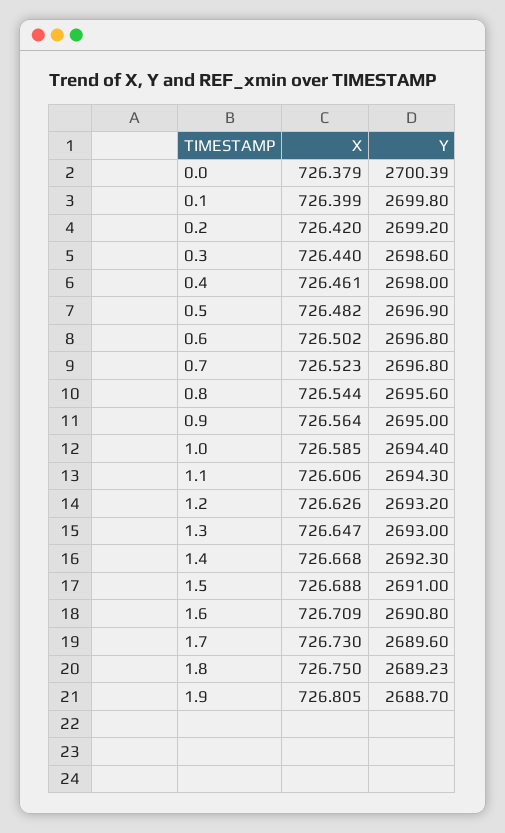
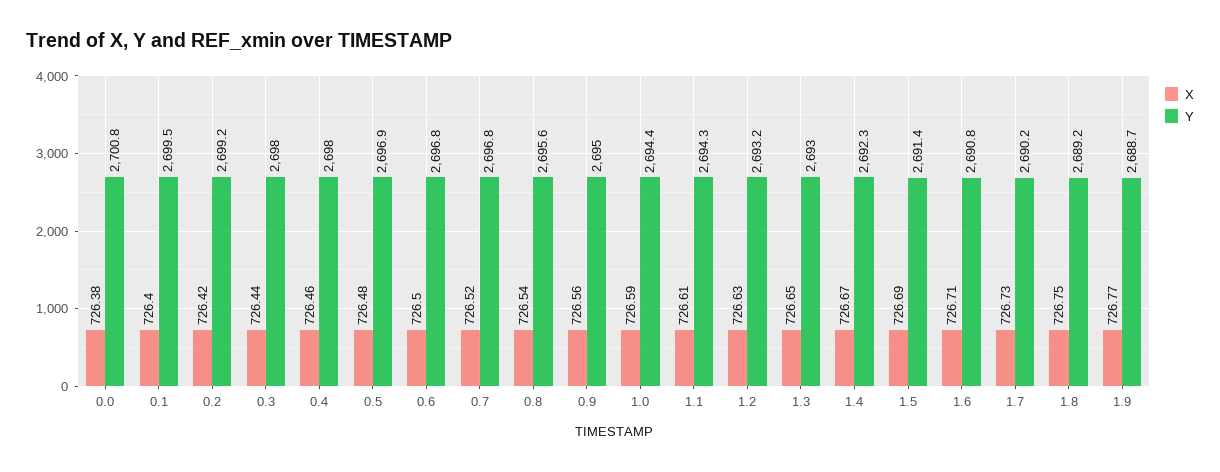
Y, 0.0: 2700.39 -> 2700.8
Y, 0.1: 2699.8 -> 2699.5
Y, 0.3: 2698.6 -> 2698
Y, 1.5: 2691 -> 2691.4
Y, 1.7: 2689.6 -> 2690.2
X, 1.9: 726.805 -> 726.77

